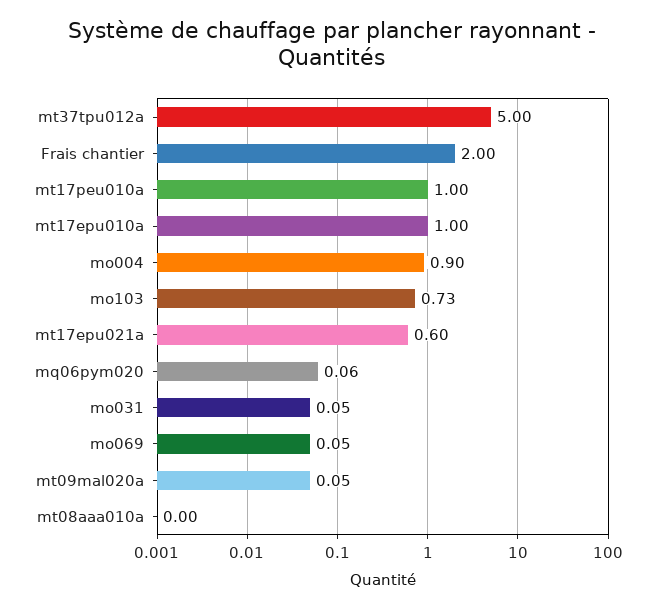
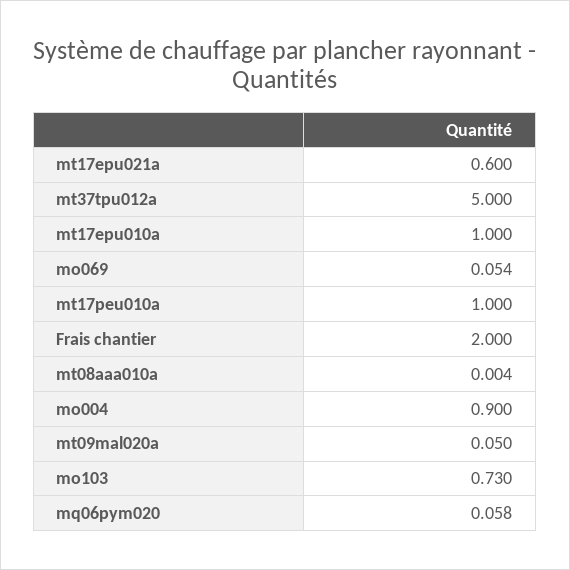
mo031: 0.05 -> none

